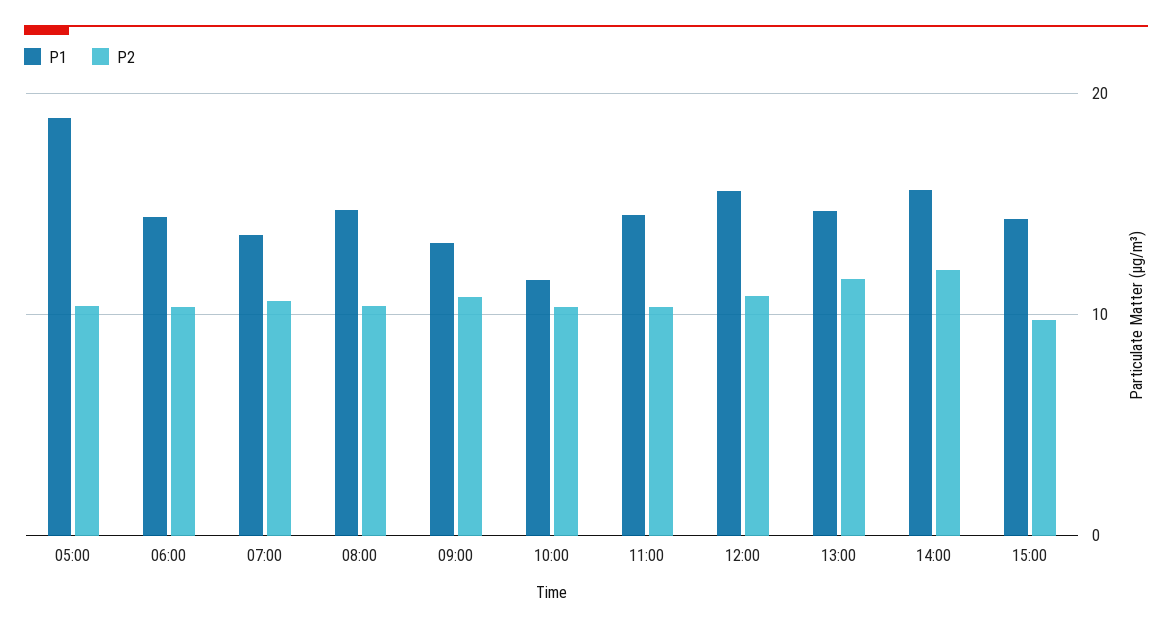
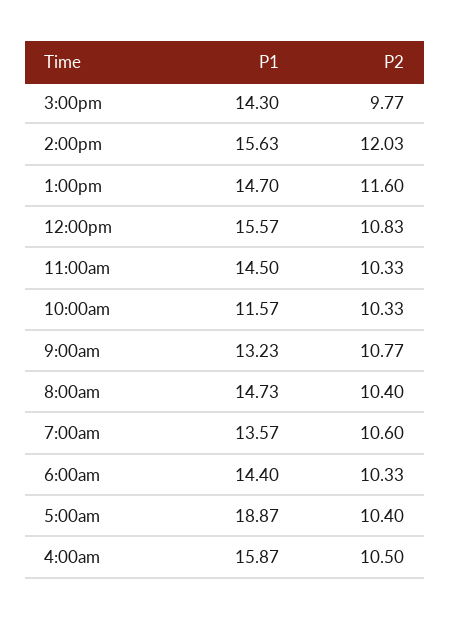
P1, 4:00am: none -> 15.87
P2, 4:00am: none -> 10.5

